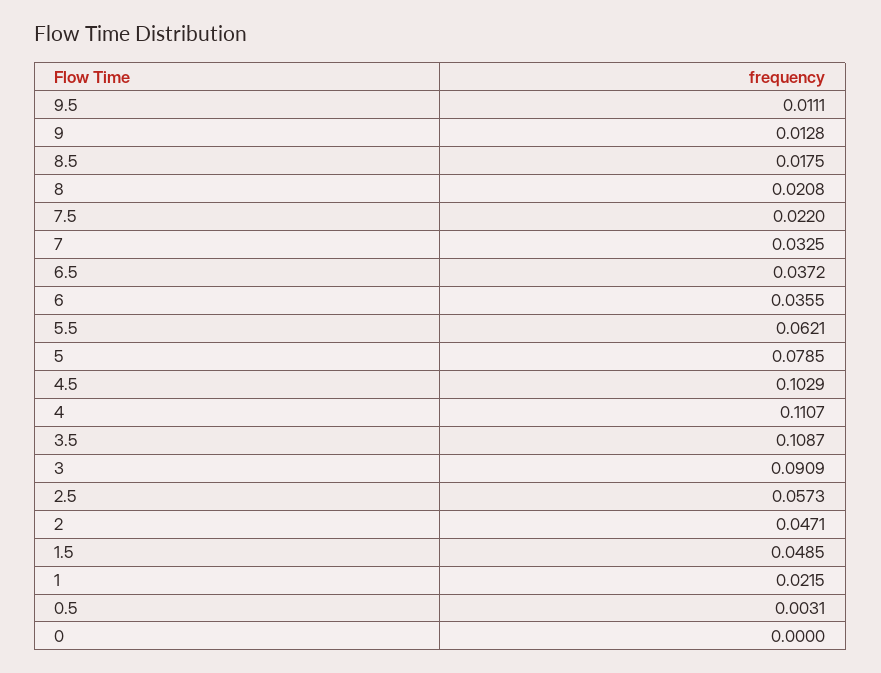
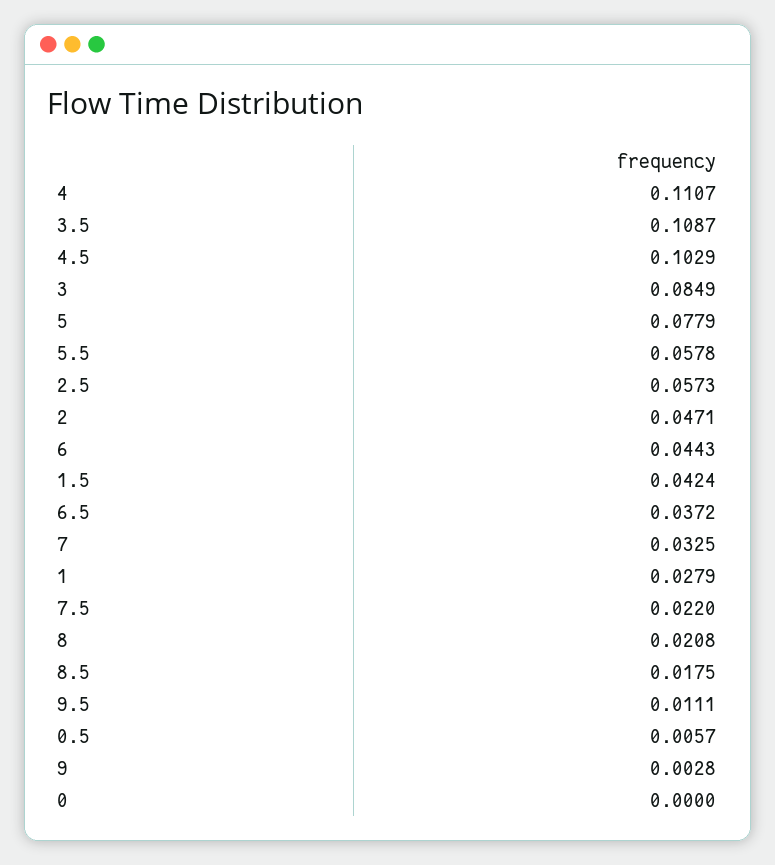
9: 0.0128 -> 0.0028
6: 0.0355 -> 0.0443
5.5: 0.0621 -> 0.0578
5: 0.0785 -> 0.0779
3: 0.0909 -> 0.0849
1.5: 0.0485 -> 0.0424
1: 0.0215 -> 0.0279
0.5: 0.0031 -> 0.0057

